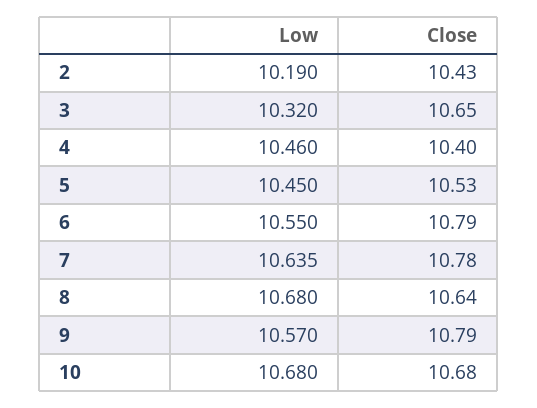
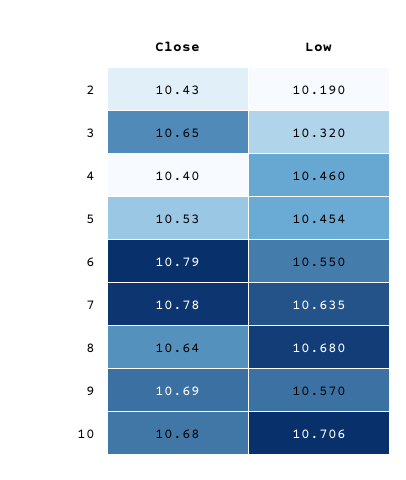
Low, 5: 10.45 -> 10.454
Close, 9: 10.79 -> 10.69
Low, 10: 10.68 -> 10.706

